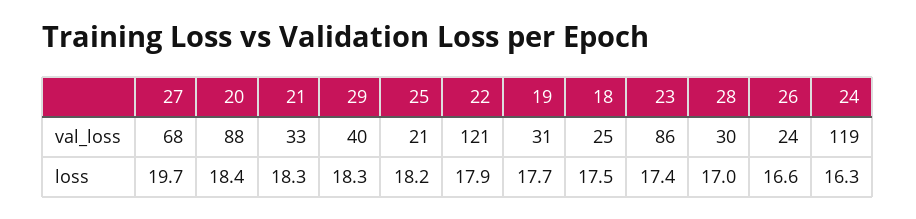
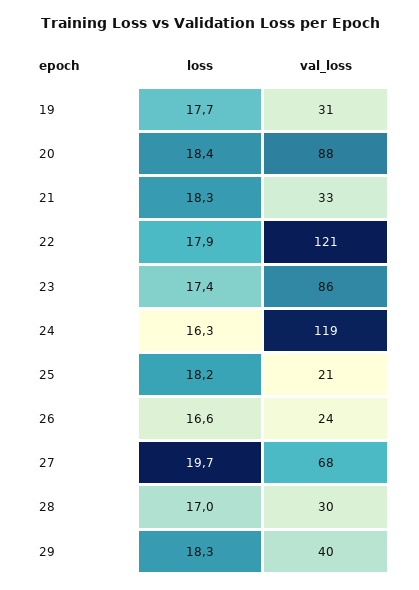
18, val_loss: 25 -> none
18, loss: 17.5 -> none

